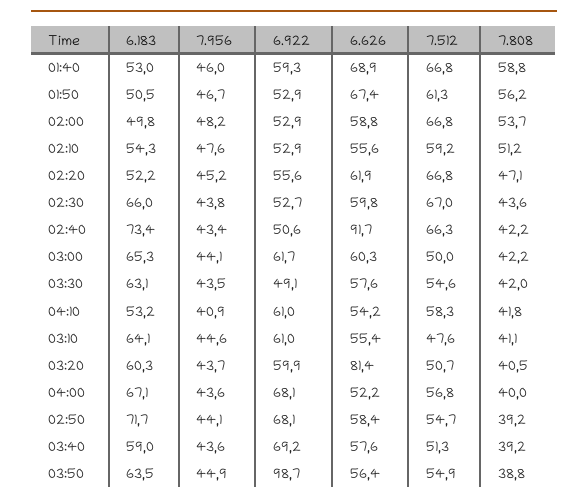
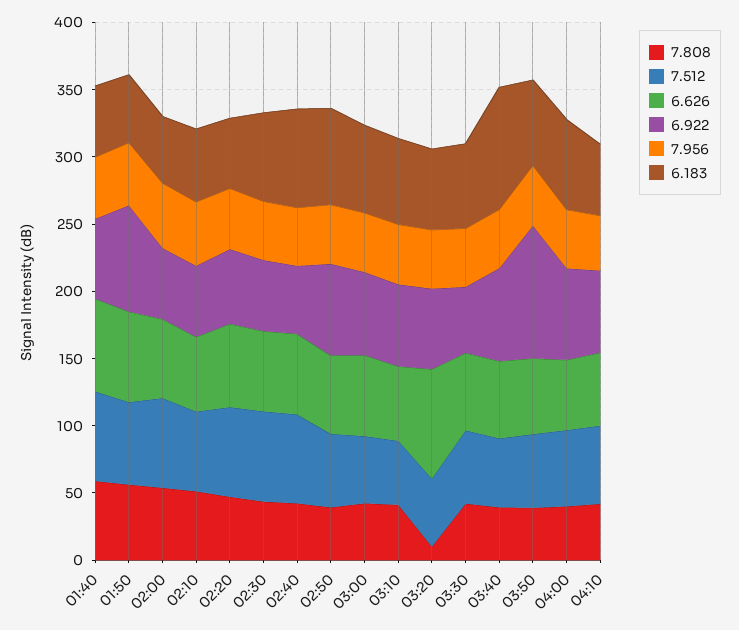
6.922, 01:50: 52.9 -> 80
6.626, 02:40: 91.7 -> 60
7.808, 03:20: 40.5 -> 10
6.183, 03:40: 59 -> 90

